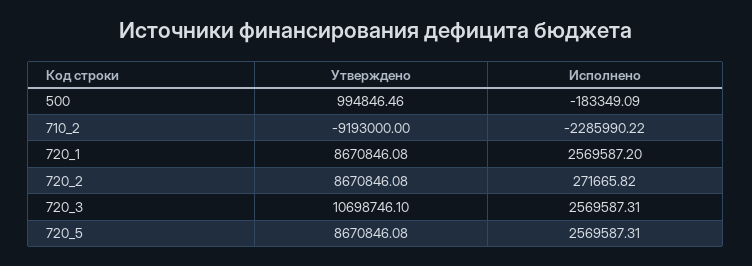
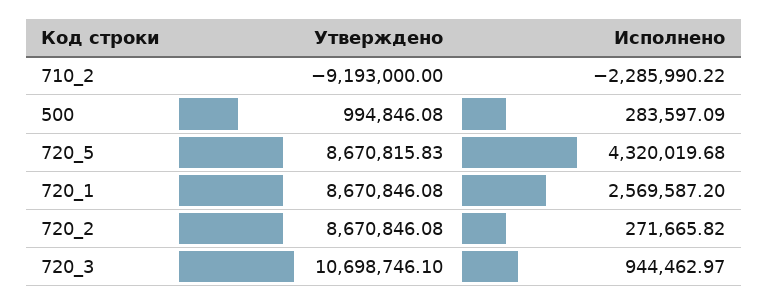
Утверждено, 500: 994846.46 -> 994846.08
Исполнено, 500: -183349.09 -> 283597.09
Исполнено, 720_3: 2569587.31 -> 944462.97
Утверждено, 720_5: 8670846.08 -> 8670815.83
Исполнено, 720_5: 2569587.31 -> 4320019.68

